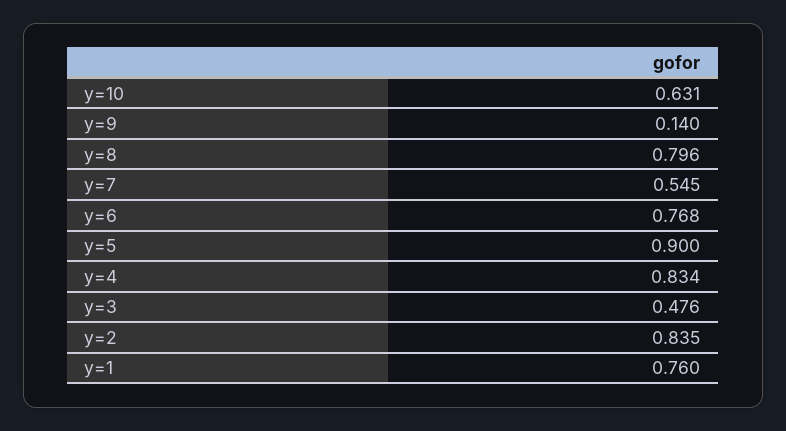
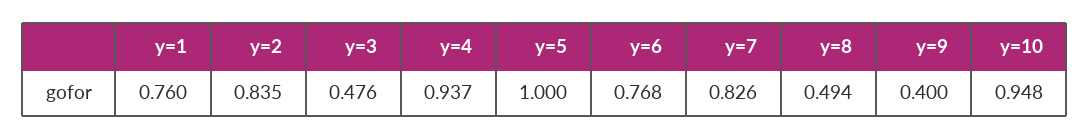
y=10: 0.631 -> 0.948
y=9: 0.14 -> 0.4
y=8: 0.796 -> 0.494
y=7: 0.545 -> 0.826
y=5: 0.9 -> 1
y=4: 0.834 -> 0.937

